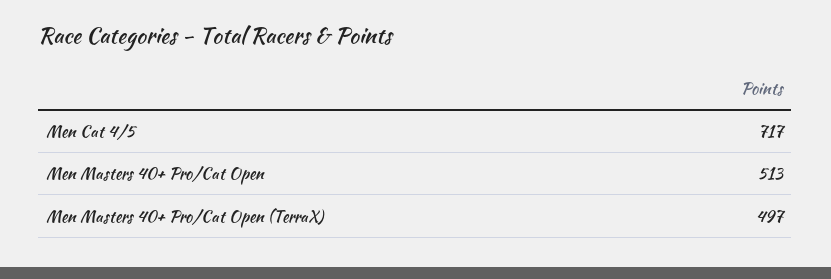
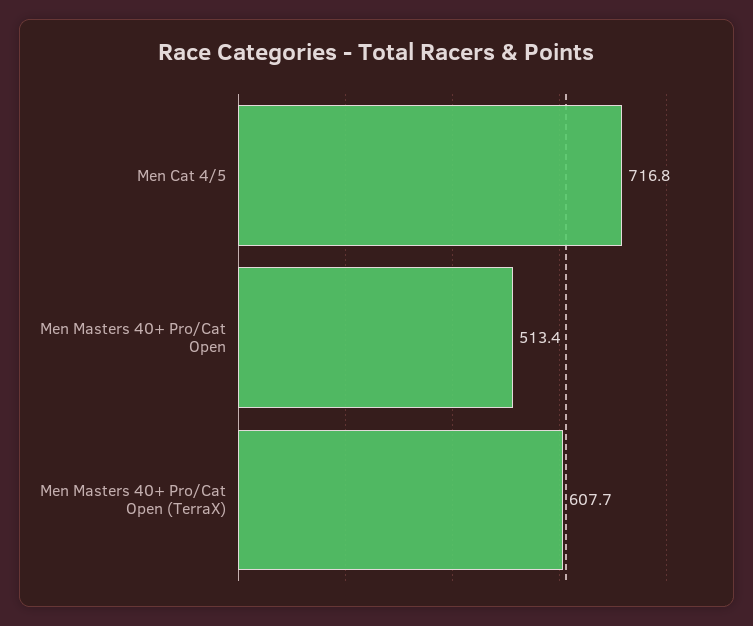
Men Masters 40+ Pro/Cat Open (TerraX): 497 -> 607.7

